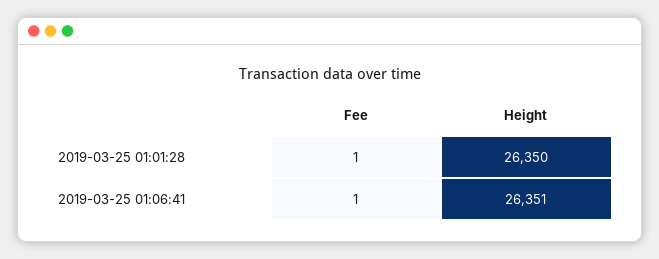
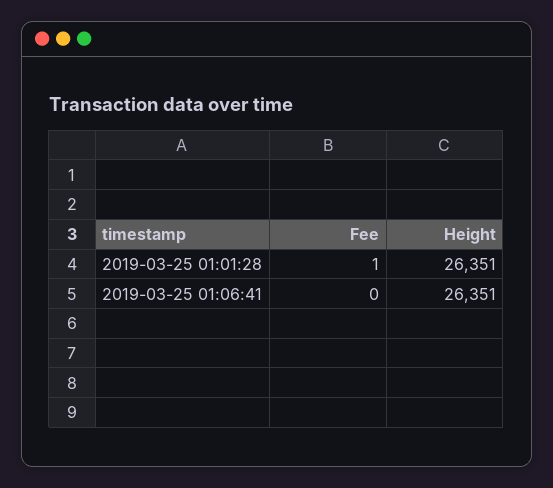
Height, 2019-03-25 01:01:28: 26350 -> 26351
Fee, 2019-03-25 01:06:41: 1 -> 0

